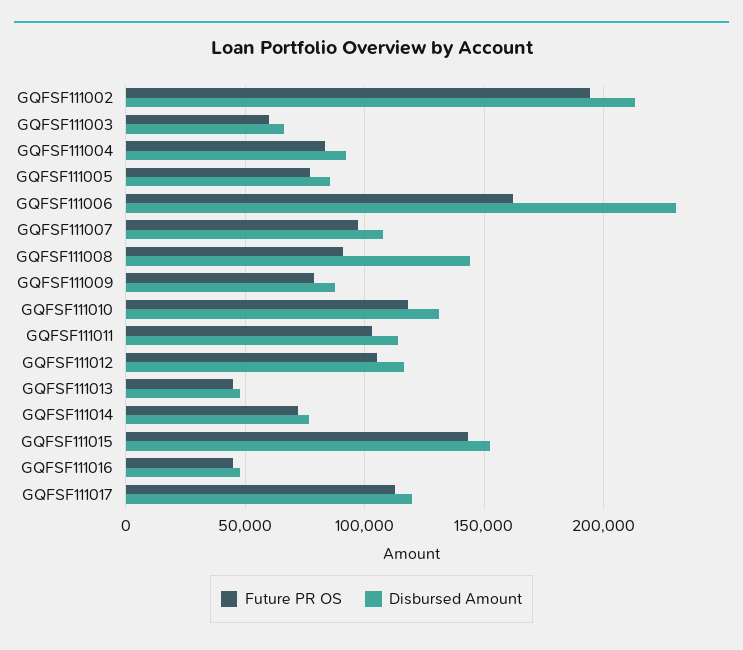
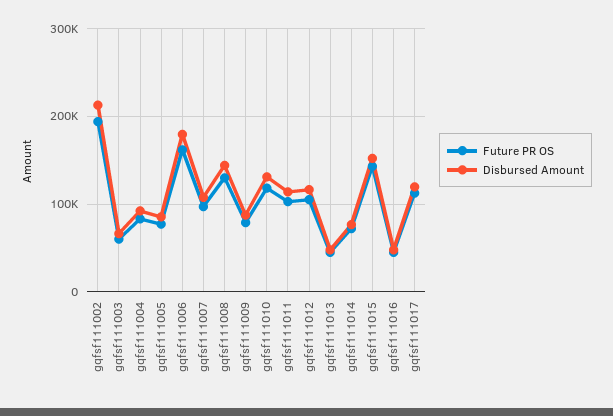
Disbursed Amount, GQFSF111006: 230000 -> 180000
Future PR OS, GQFSF111008: 90000 -> 130000

